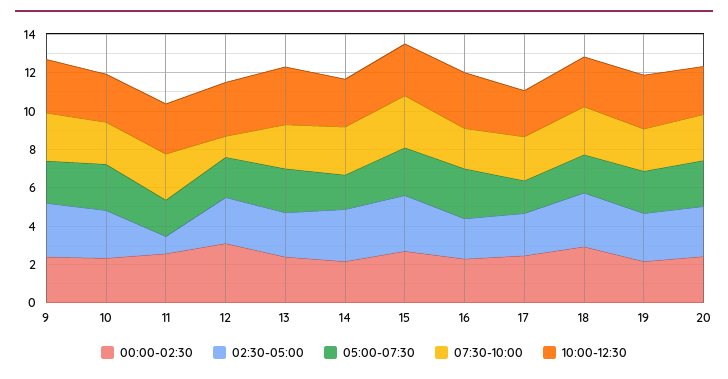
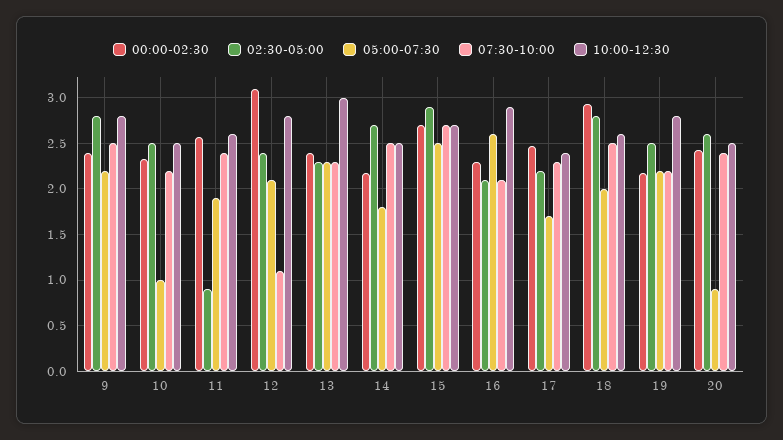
05:00-07:30, 10: 2.5 -> 1
05:00-07:30, 20: 2.5 -> 0.9

